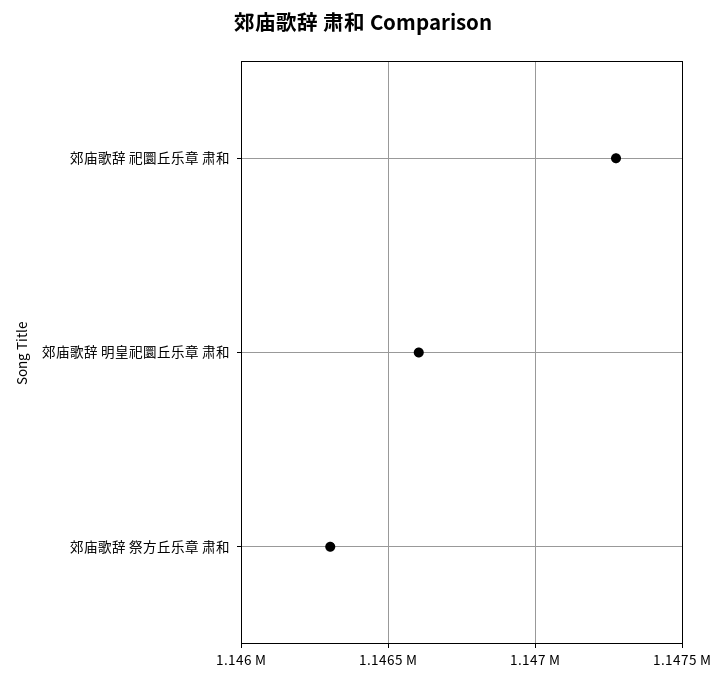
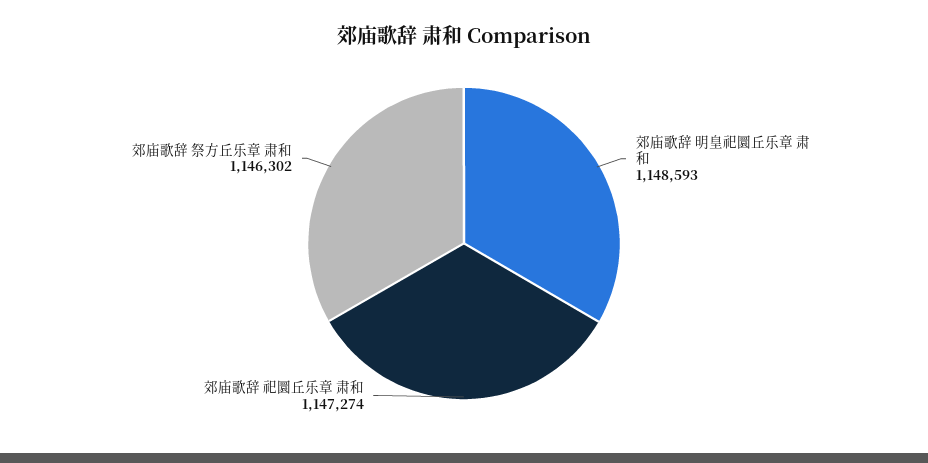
郊庙歌辞 明皇祀圜丘乐章 肃和: 1146600 -> 1148593

